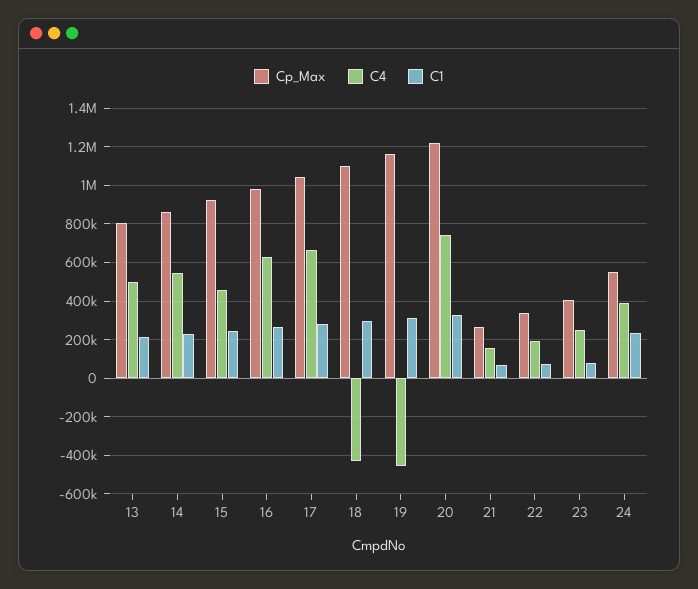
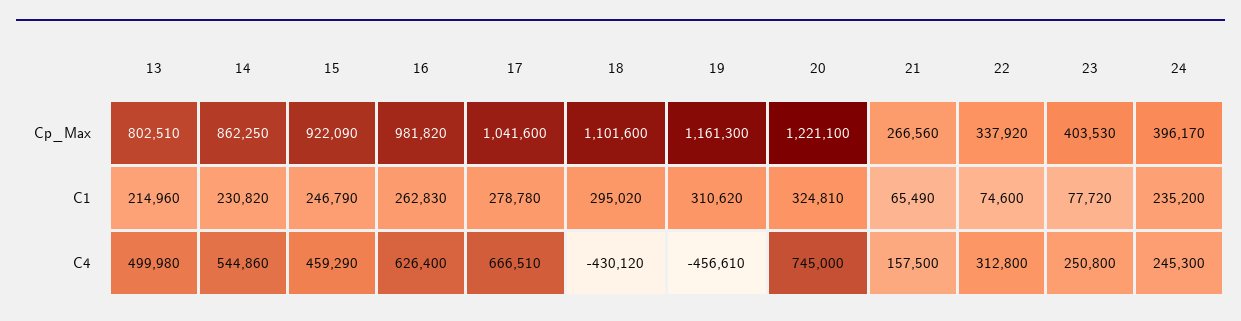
C4, 22: 200000 -> 312800
Cp_Max, 24: 550000 -> 396170
C4, 24: 400000 -> 245300

